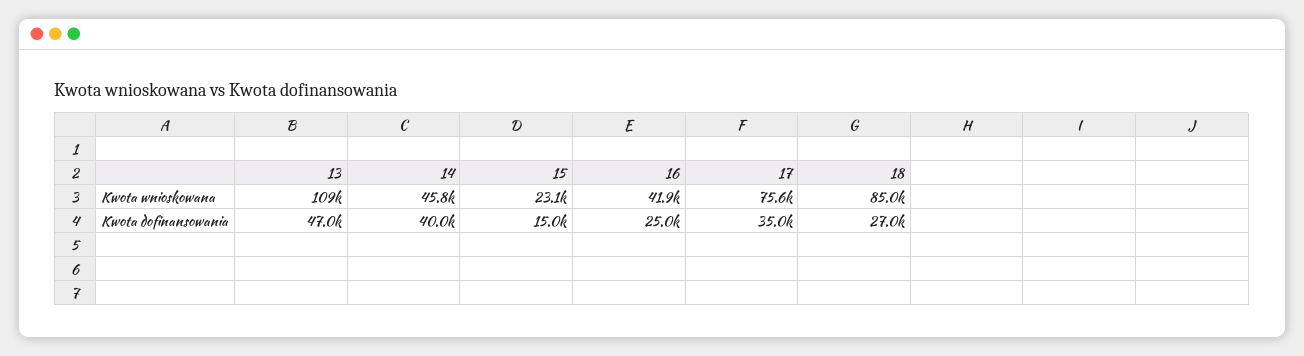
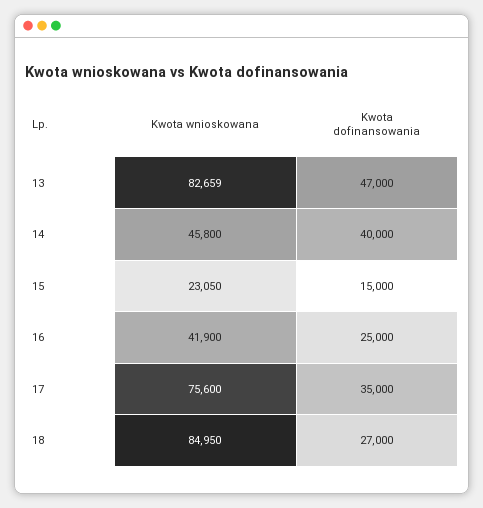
13, Kwota wnioskowana: 109000 -> 82659

